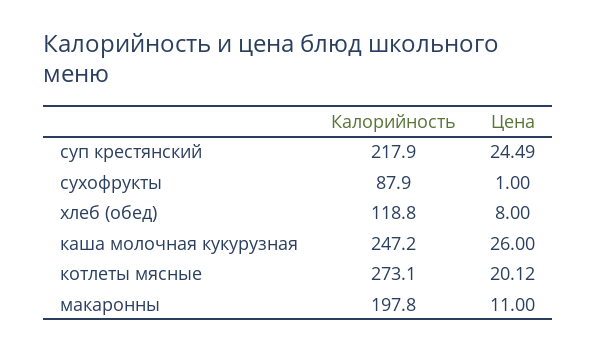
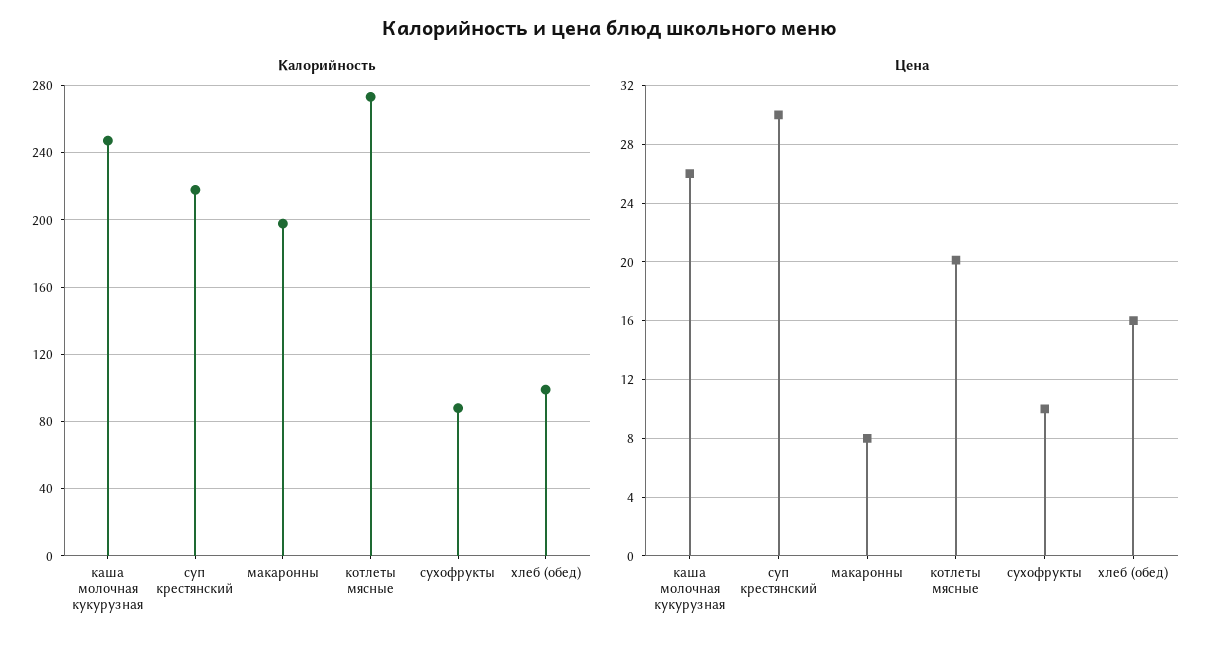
Цена, суп крестянский: 24.49 -> 30
Цена, сухофрукты: 1 -> 10
Калорийность, хлеб (обед): 118.8 -> 100
Цена, хлеб (обед): 8 -> 16
Цена, макаронны: 11 -> 8

